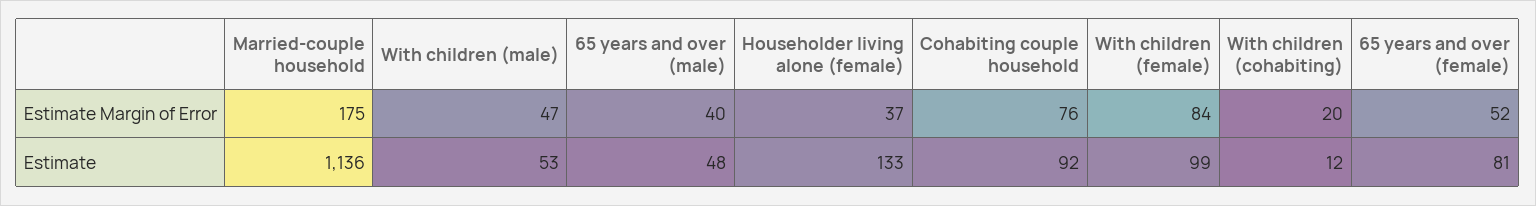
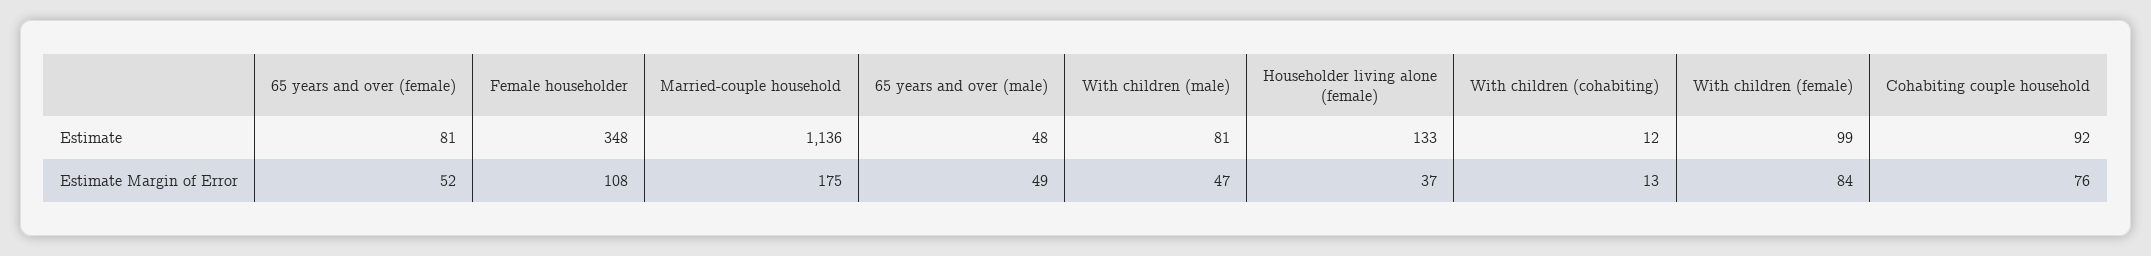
65 years and over (male), Estimate Margin of Error: 40 -> 49
With children (cohabiting), Estimate Margin of Error: 20 -> 13
With children (male), Estimate: 53 -> 81
Female householder, Estimate: none -> 348
Female householder, Estimate Margin of Error: none -> 108

